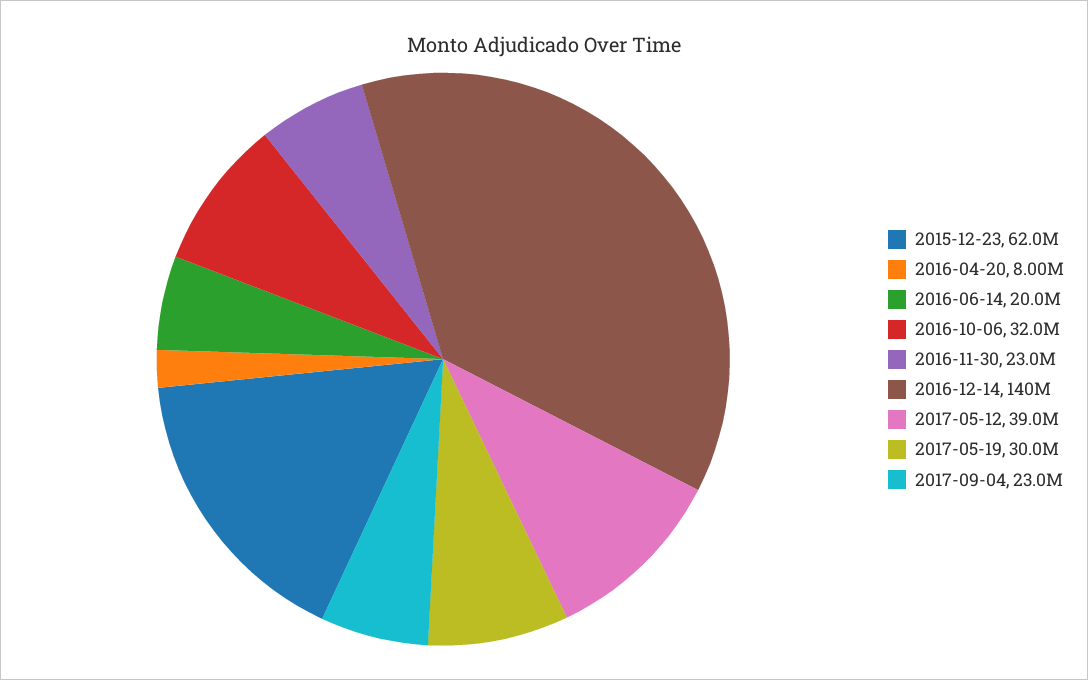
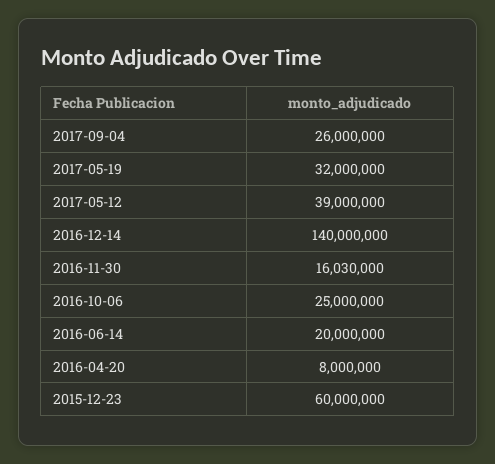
2015-12-23: 62000000 -> 60000000
2016-10-06: 32000000 -> 25000000
2016-11-30: 23000000 -> 16030000
2017-05-19: 30000000 -> 32000000
2017-09-04: 23000000 -> 26000000

